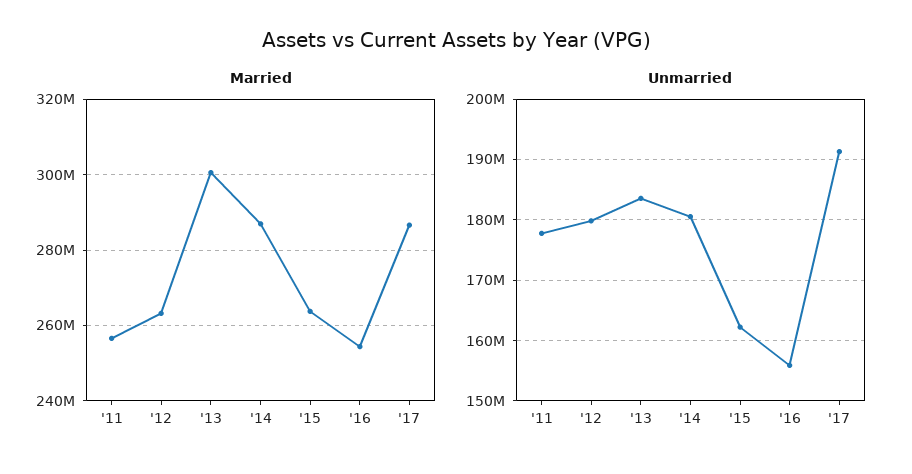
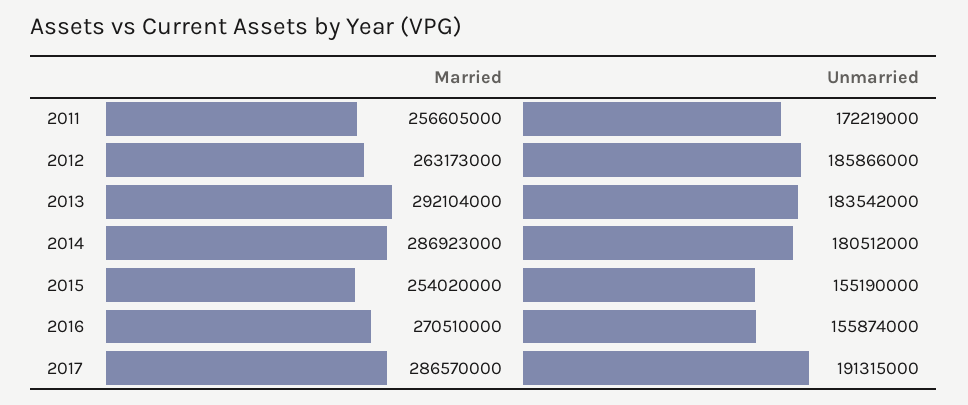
Married, '13: 300000000 -> 292104000
Married, '15: 264000000 -> 254020000
Married, '16: 254000000 -> 270510000
Unmarried, '11: 178000000 -> 172219000
Unmarried, '12: 180000000 -> 185866000
Unmarried, '15: 162000000 -> 155190000

